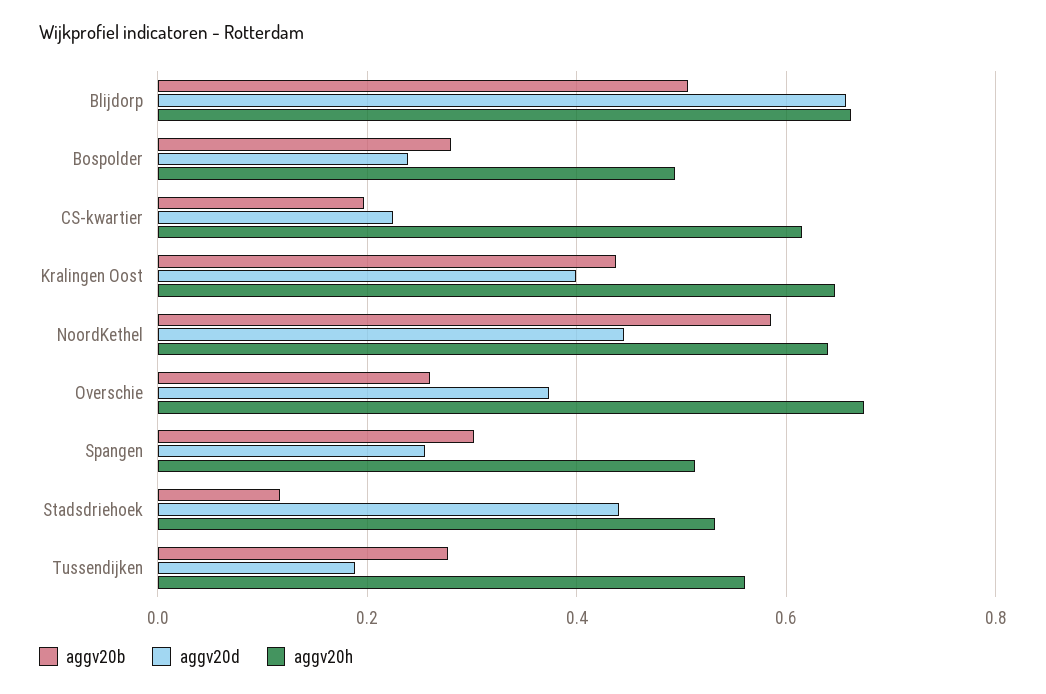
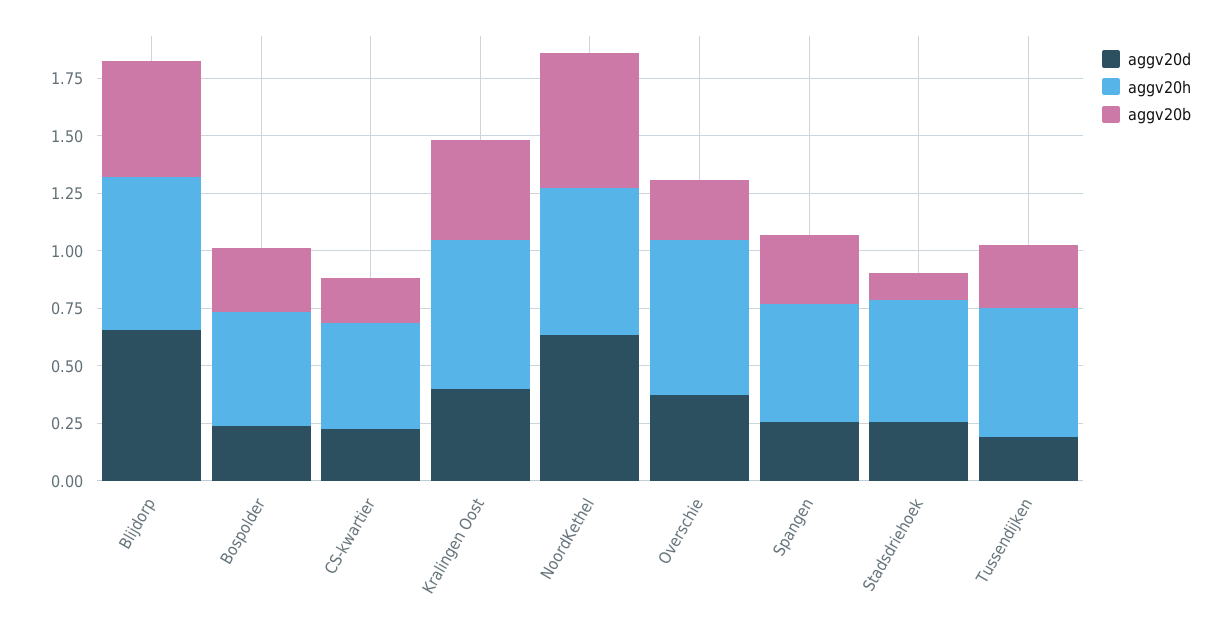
aggv20h, CS-kwartier: 0.62 -> 0.45
aggv20d, NoordKethel: 0.44 -> 0.65
aggv20d, Stadsdriehoek: 0.44 -> 0.25

